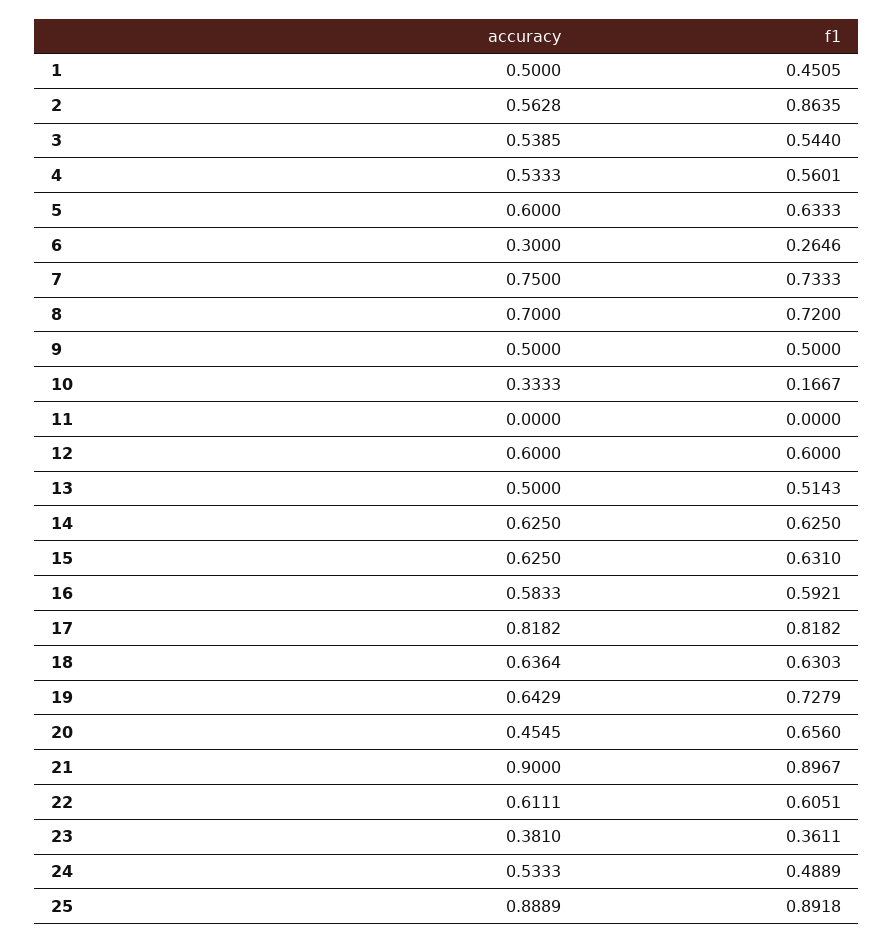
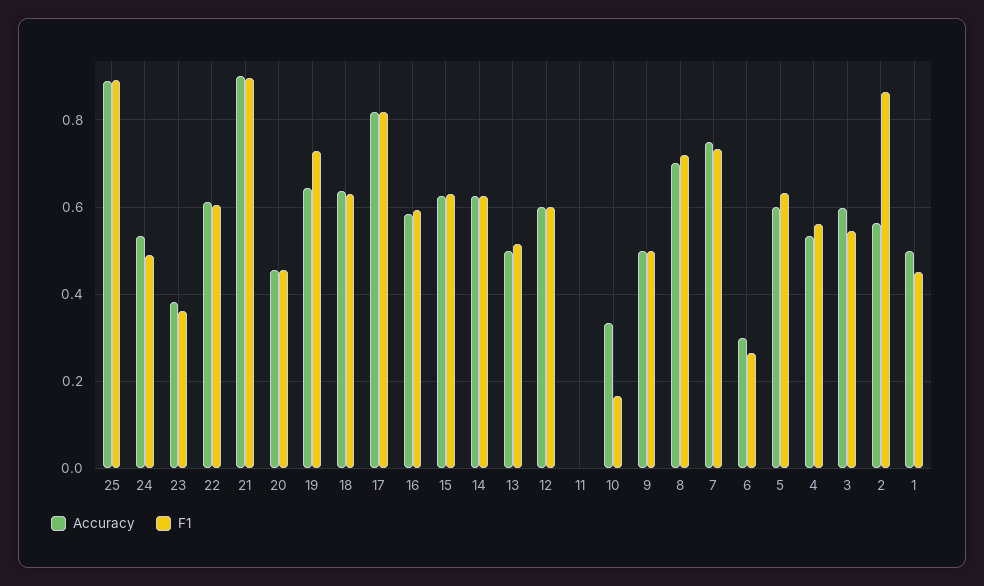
accuracy, 3: 0.5385 -> 0.6
f1, 20: 0.656 -> 0.46

